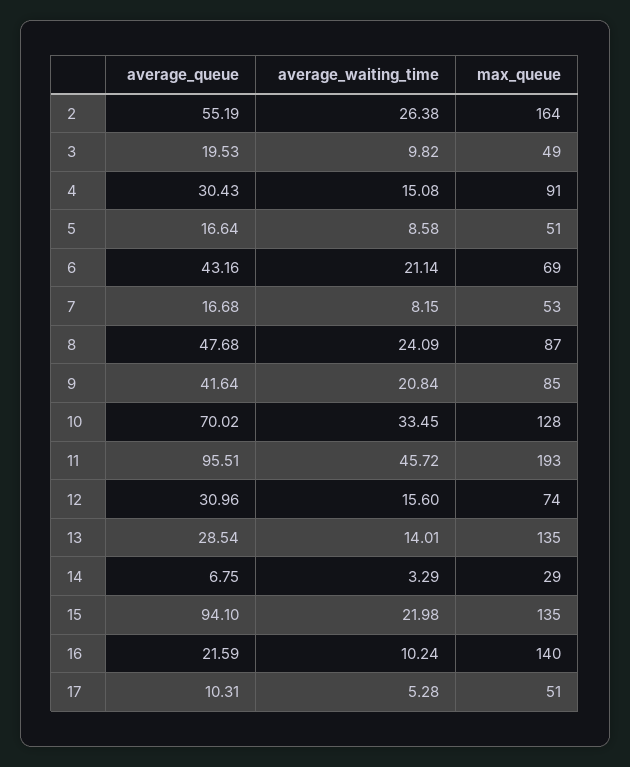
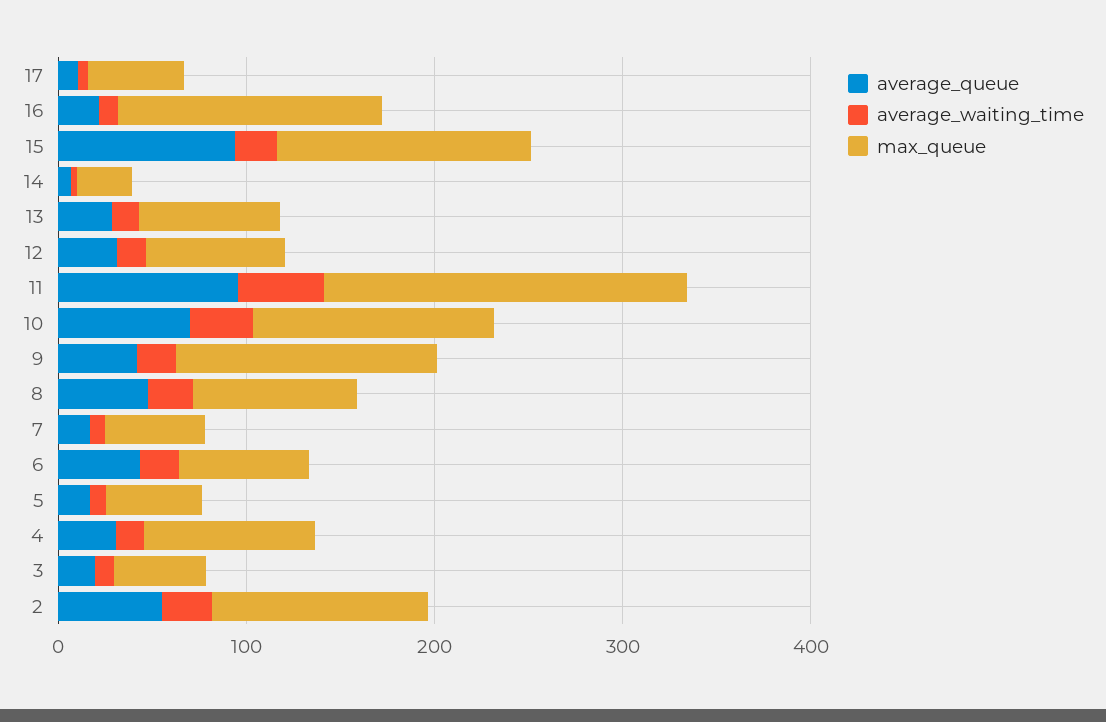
max_queue, 2: 164 -> 120
max_queue, 9: 85 -> 140
max_queue, 13: 135 -> 80

